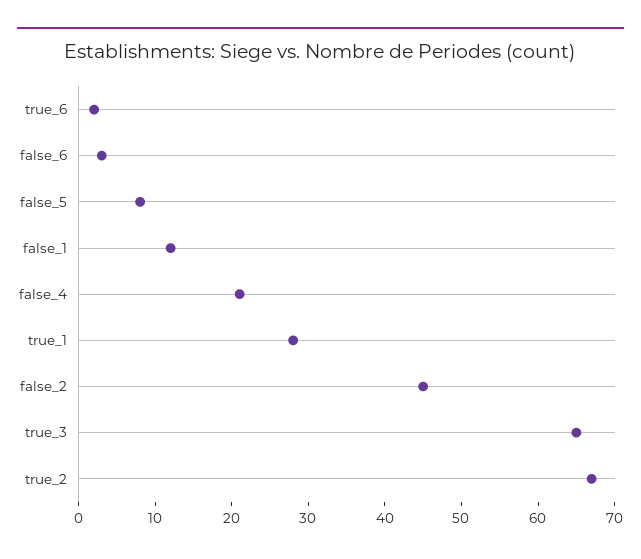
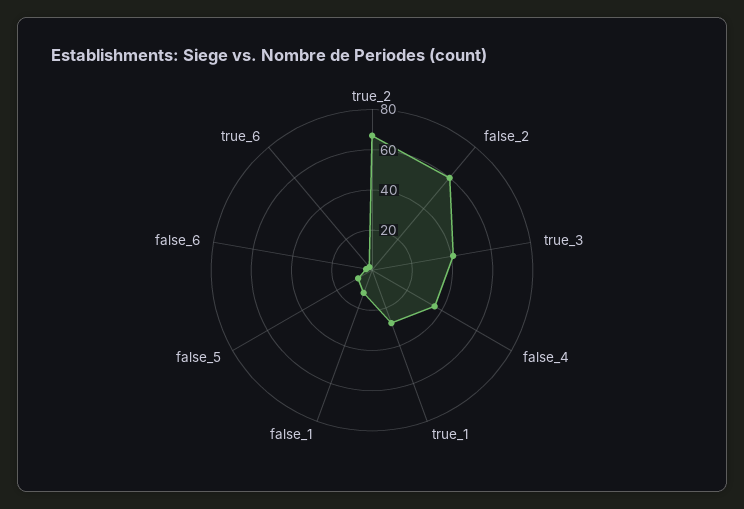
false_4: 20 -> 35
false_2: 45 -> 60
true_3: 65 -> 40

